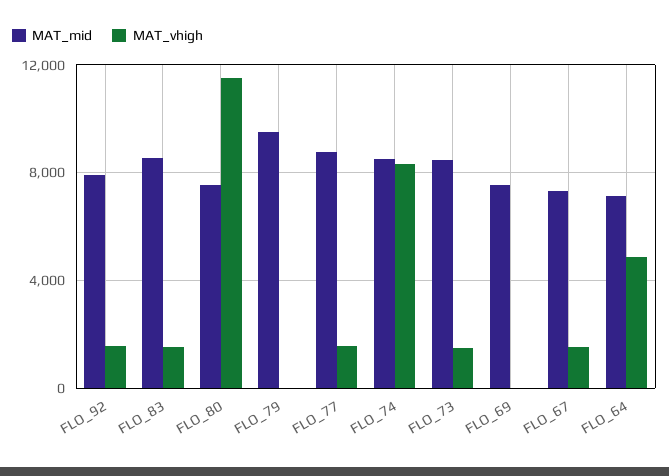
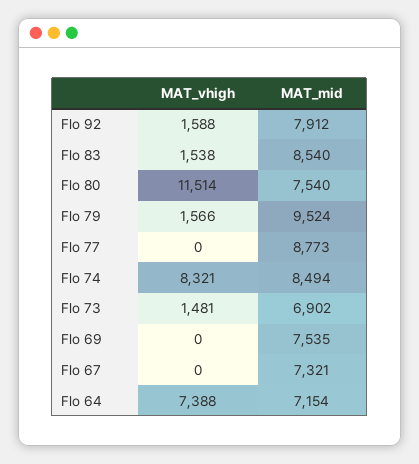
MAT_vhigh, FLO_79: 0 -> 1566
MAT_vhigh, FLO_77: 1500 -> 0
MAT_mid, FLO_73: 8500 -> 6902
MAT_vhigh, FLO_67: 1500 -> 0
MAT_vhigh, FLO_64: 5000 -> 7388

